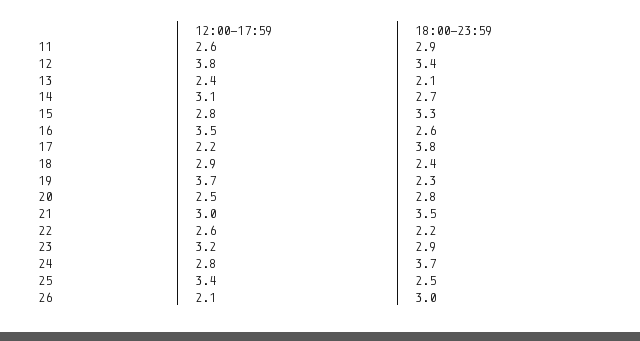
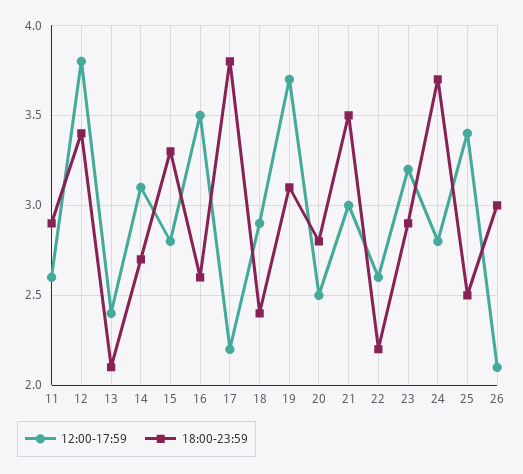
18:00-23:59, 19: 2.3 -> 3.1

